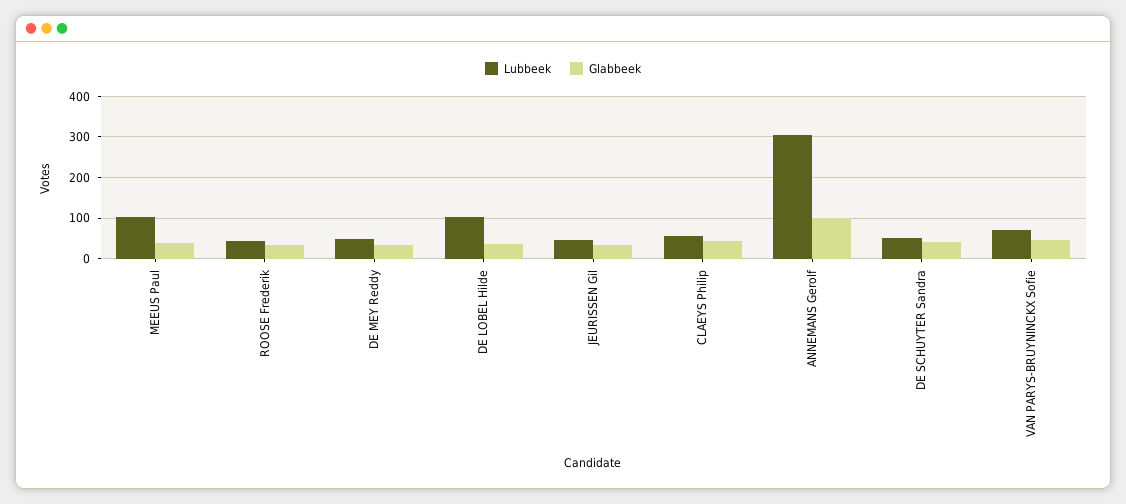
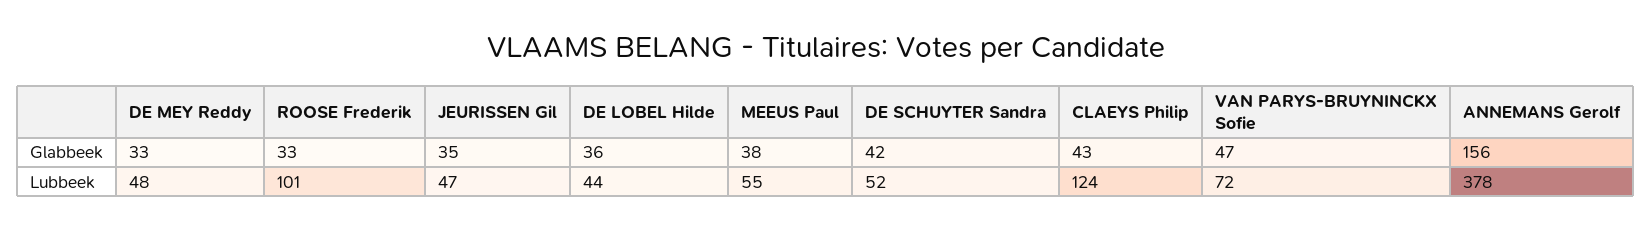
Lubbeek, MEEUS Paul: 100 -> 55
Lubbeek, ROOSE Frederik: 40 -> 101
Lubbeek, DE LOBEL Hilde: 100 -> 44
Lubbeek, CLAEYS Philip: 60 -> 124
Lubbeek, ANNEMANS Gerolf: 300 -> 378
Glabbeek, ANNEMANS Gerolf: 100 -> 156

